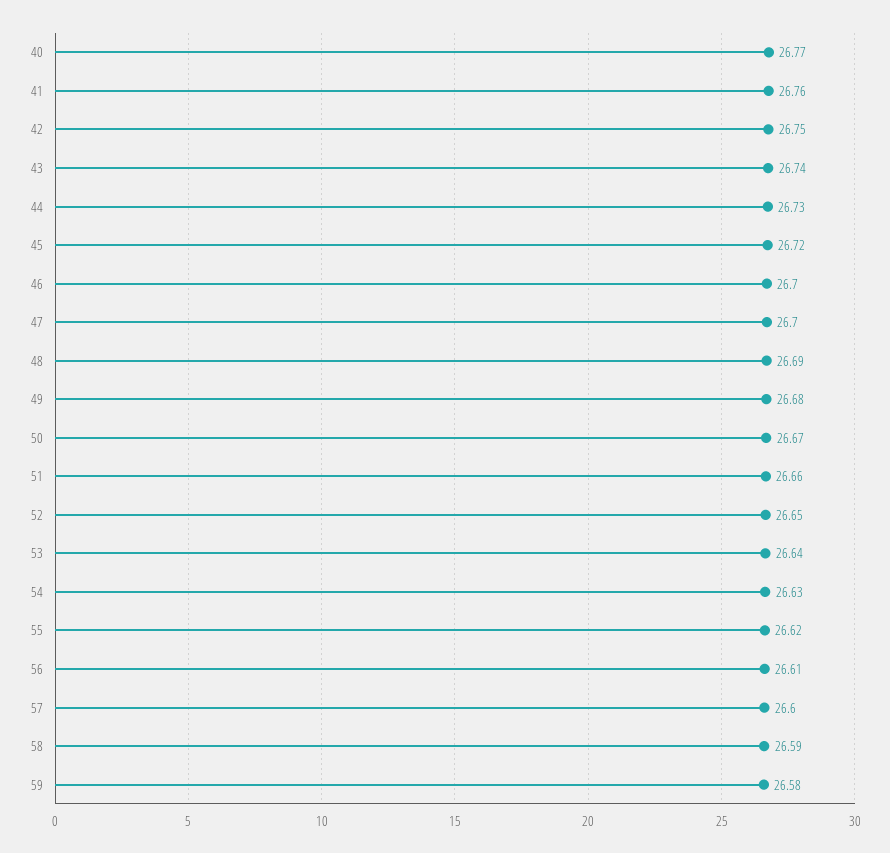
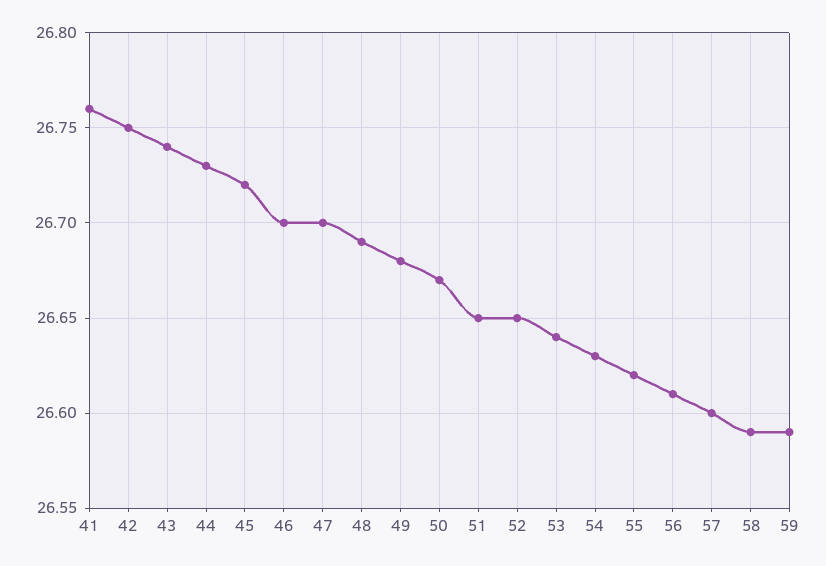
40: 26.77 -> none
51: 26.66 -> 26.65
59: 26.58 -> 26.59

